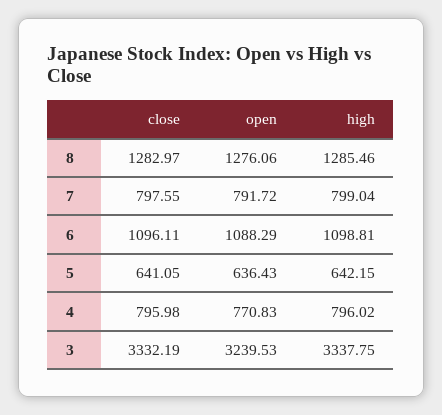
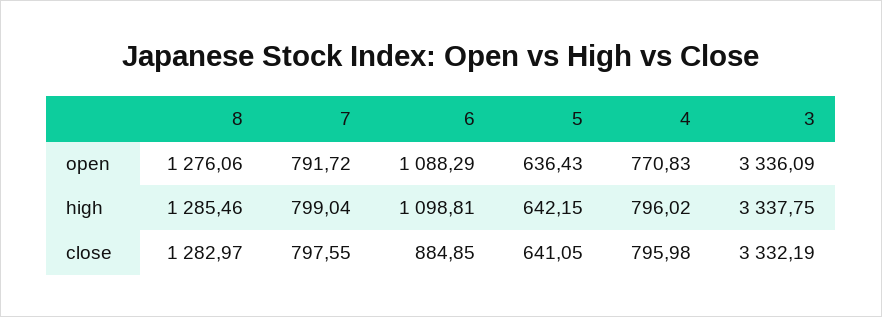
close, 6: 1096.11 -> 884.85
open, 3: 3239.53 -> 3336.09

